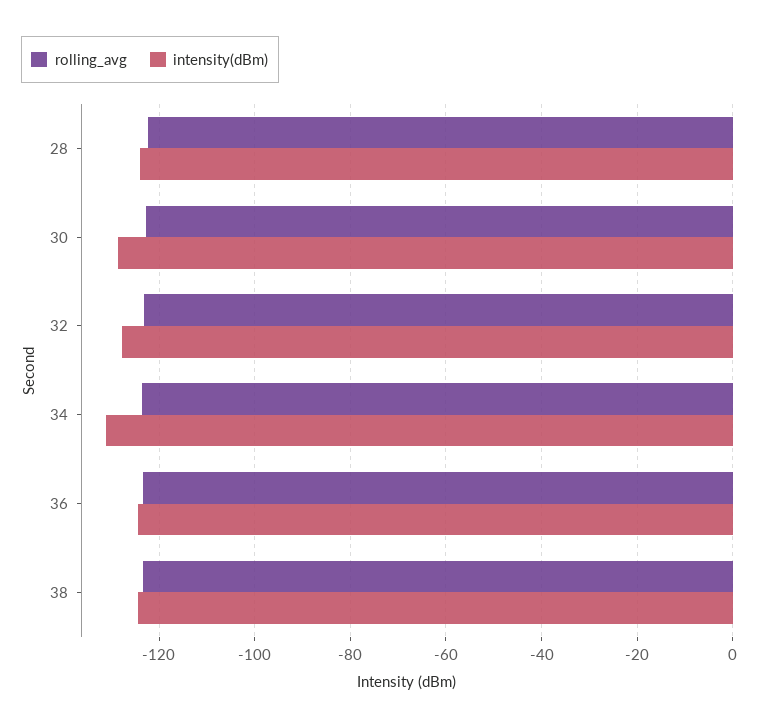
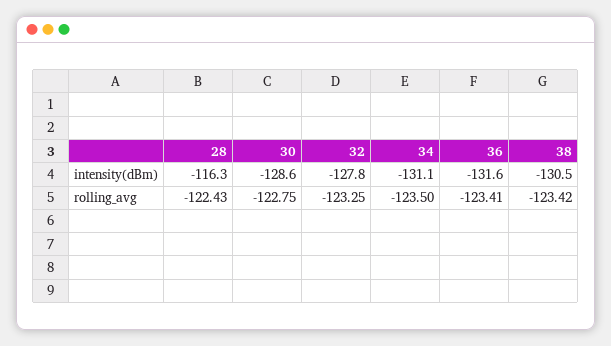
intensity(dBm), 28: -124 -> -116.3
intensity(dBm), 36: -124 -> -131.6
intensity(dBm), 38: -124 -> -130.5

